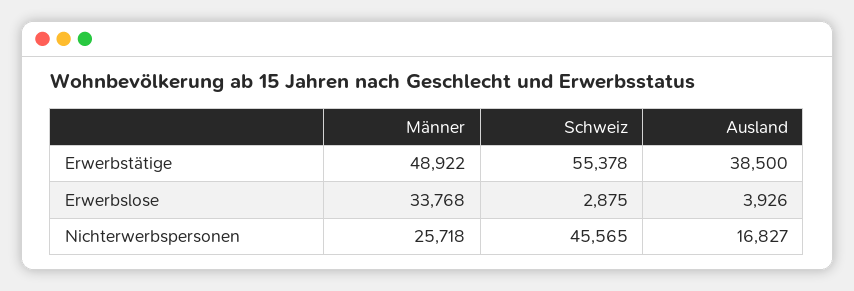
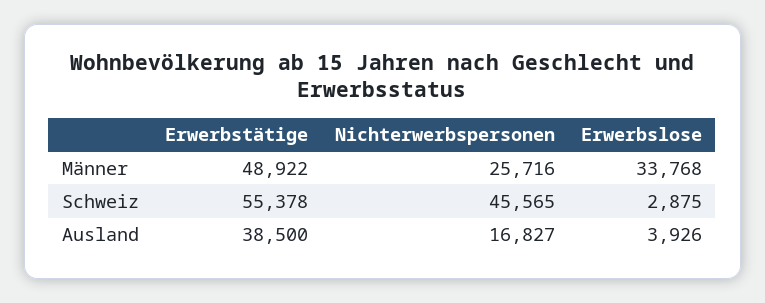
Männer, Nichterwerbspersonen: 25718 -> 25716

